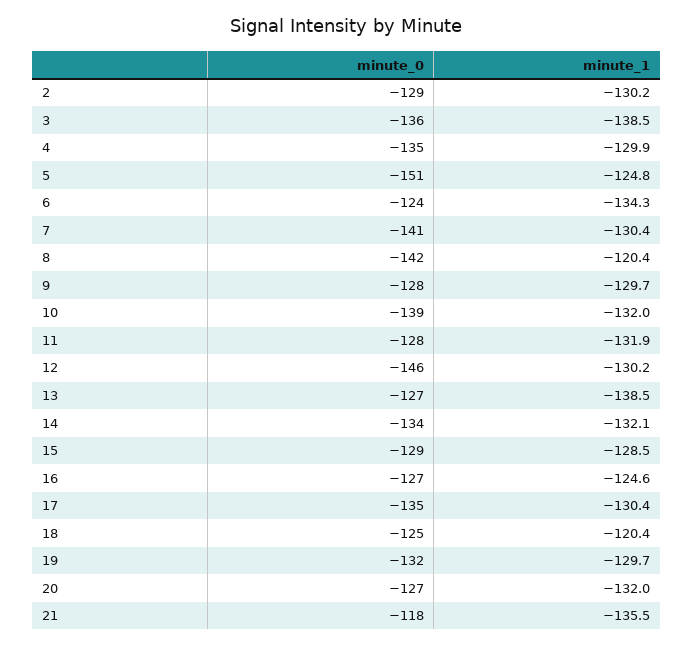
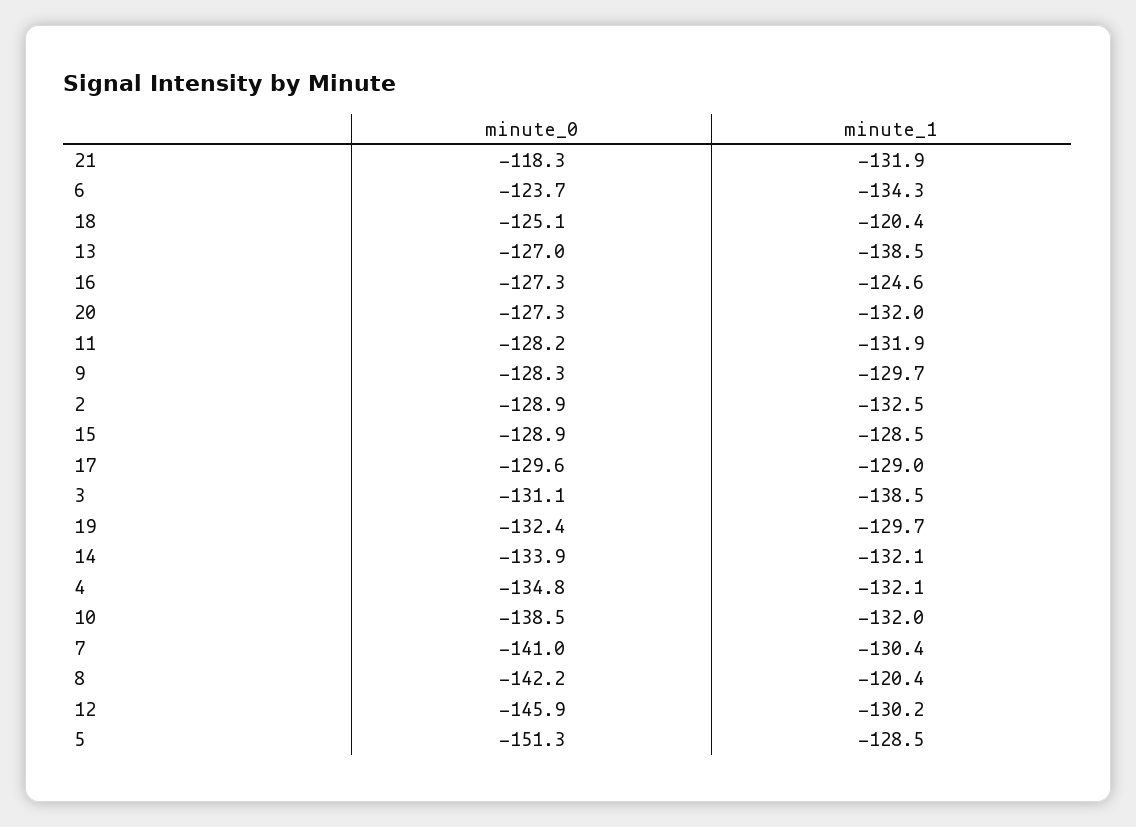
minute_1, 2: -130.2 -> -132.5
minute_0, 3: -136 -> -131.1
minute_1, 4: -129.9 -> -132.1
minute_1, 5: -124.8 -> -128.5
minute_0, 17: -135 -> -129.6
minute_1, 17: -130.4 -> -129
minute_1, 21: -135.5 -> -131.9

